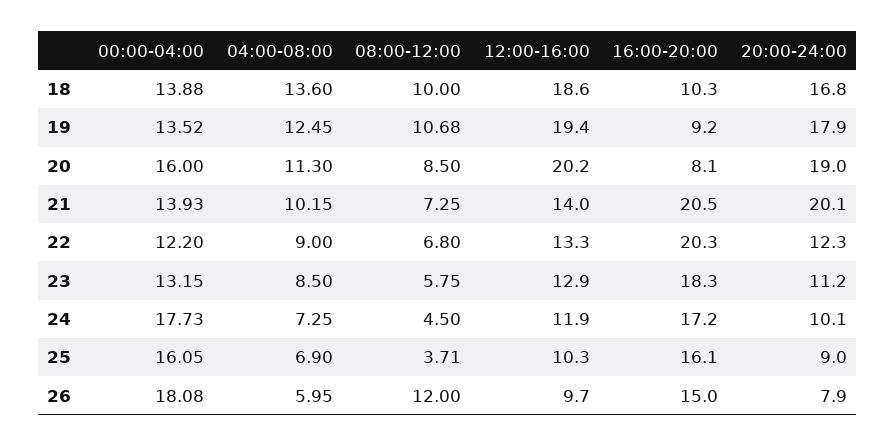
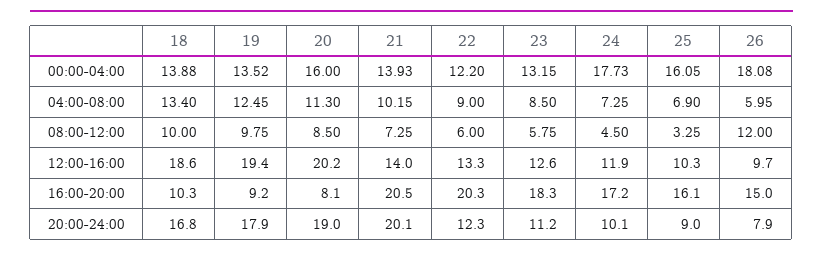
04:00-08:00, 18: 13.6 -> 13.4
08:00-12:00, 19: 10.68 -> 9.75
08:00-12:00, 22: 6.8 -> 6
12:00-16:00, 23: 12.9 -> 12.6
08:00-12:00, 25: 3.71 -> 3.25

